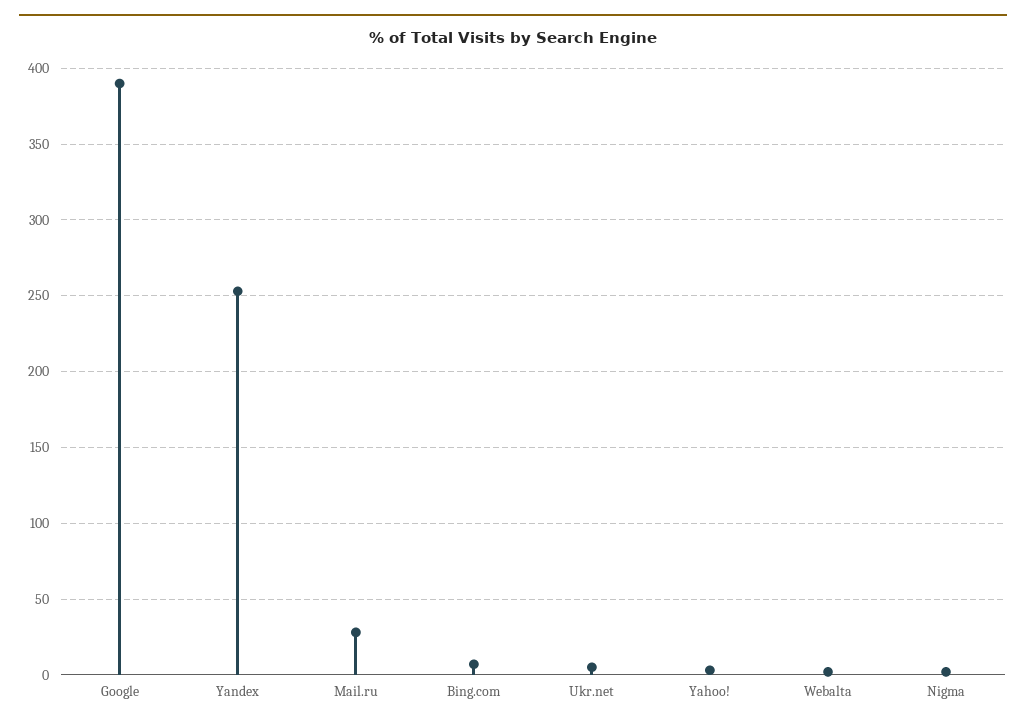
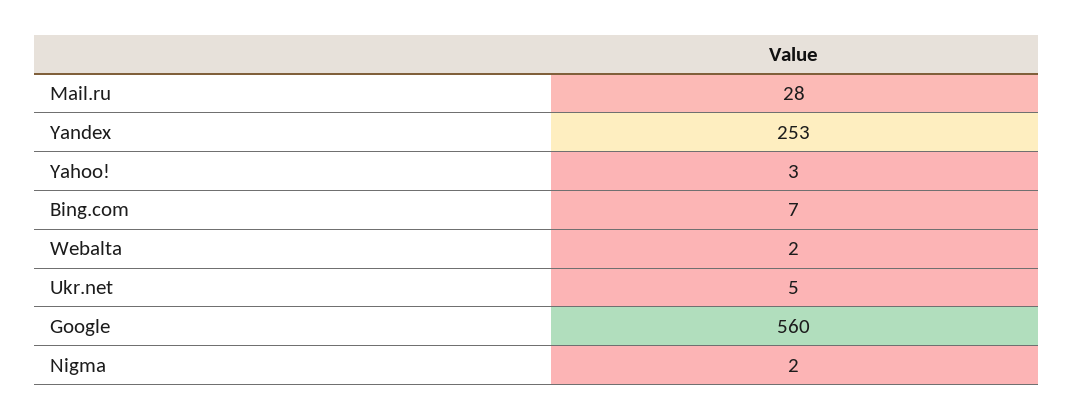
Google: 390 -> 560

